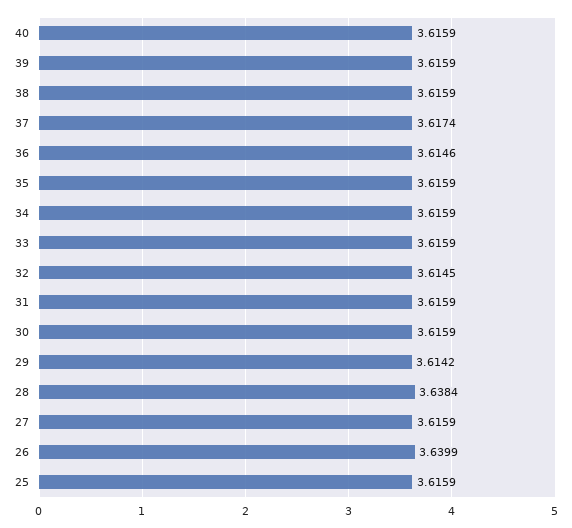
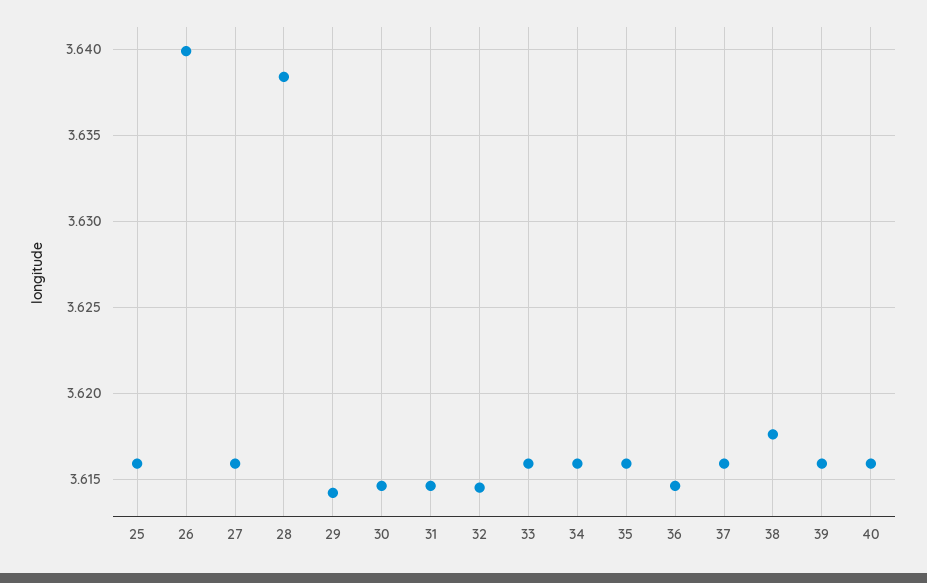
38: 3.6159 -> 3.6175
37: 3.6174 -> 3.616
31: 3.6159 -> 3.6145
30: 3.6159 -> 3.6145

